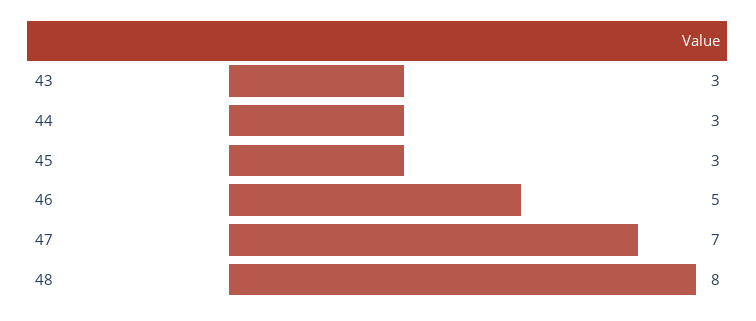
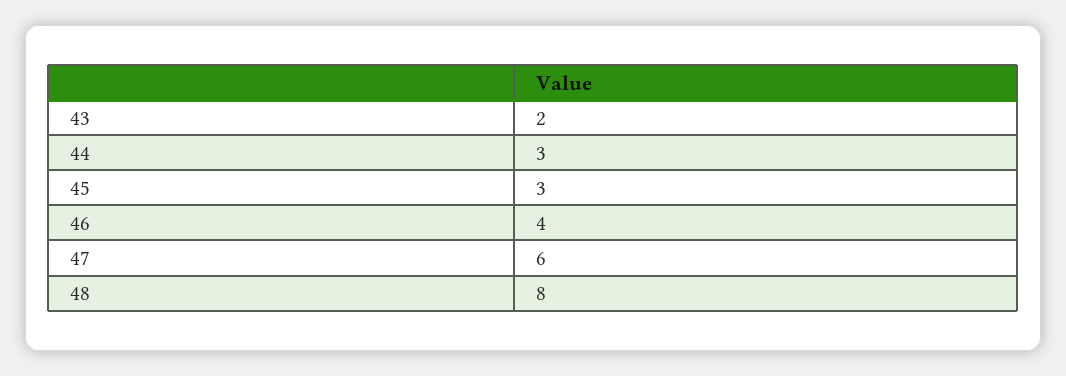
43: 3 -> 2
46: 5 -> 4
47: 7 -> 6

